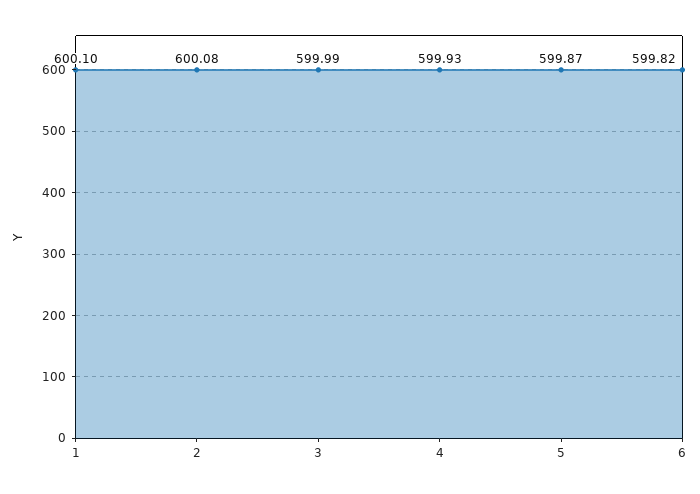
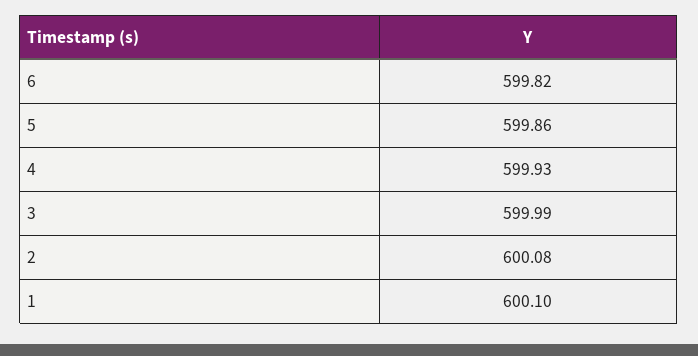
5: 599.87 -> 599.86

